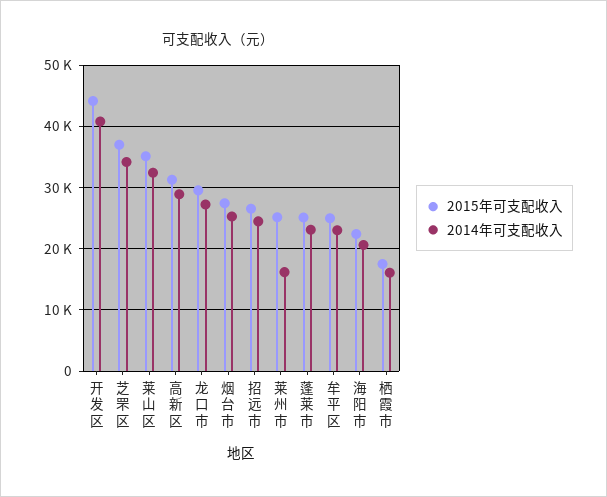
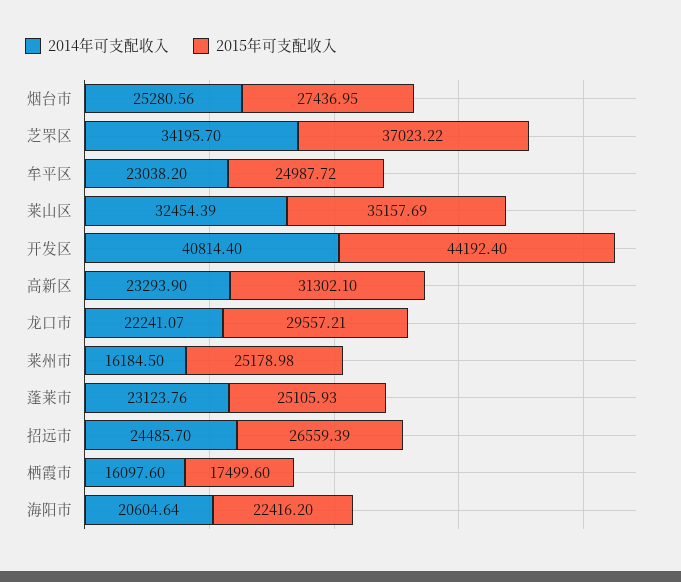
2014年可支配收入, 高新区: 29000 -> 23293.9
2014年可支配收入, 龙口市: 27000 -> 22241.07

